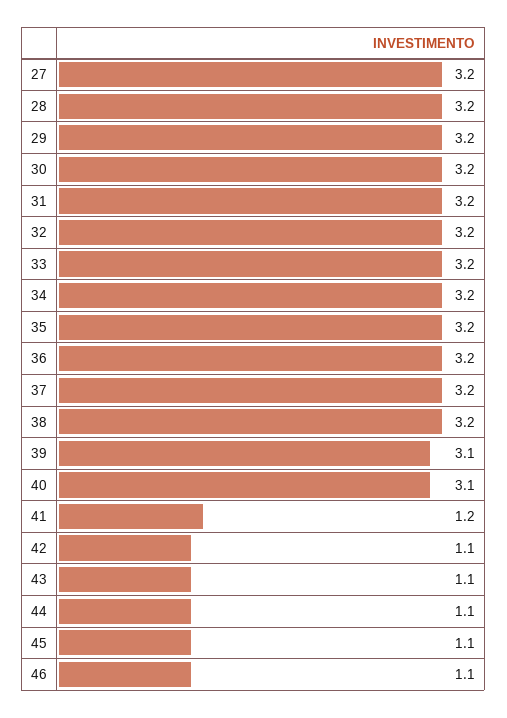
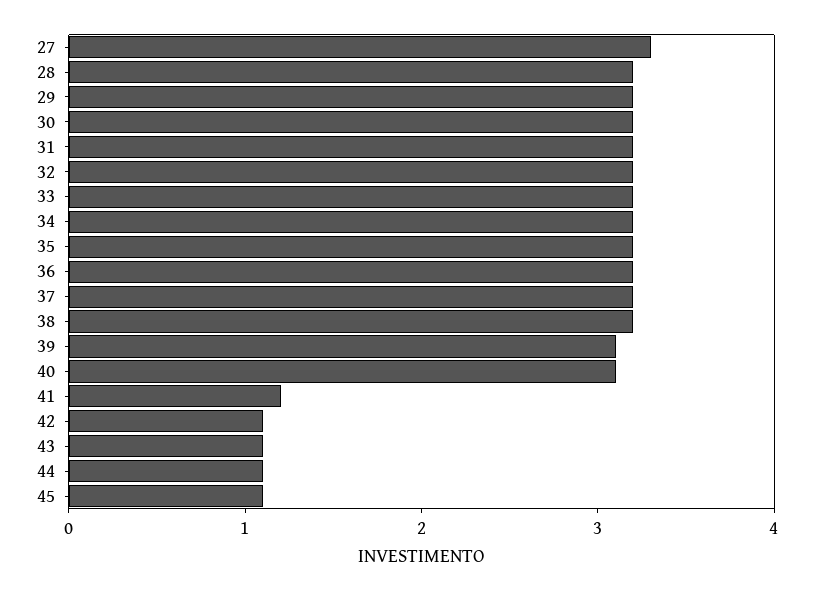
27: 3.2 -> 3.3
46: 1.1 -> none

